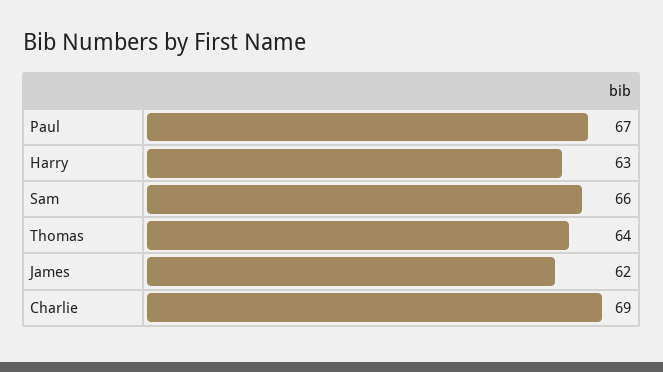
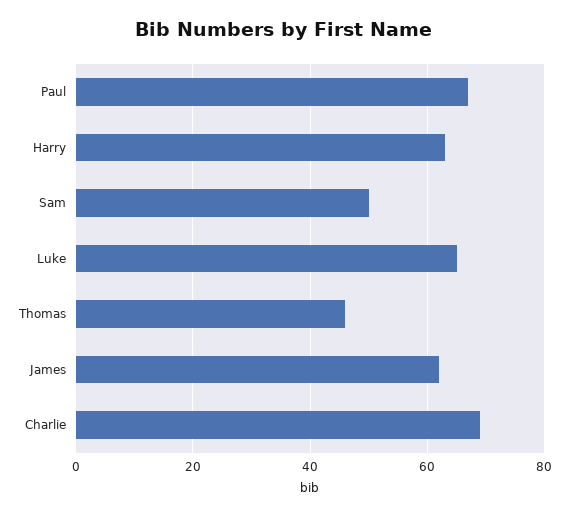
Sam: 66 -> 50
Thomas: 64 -> 45
Luke: none -> 65

